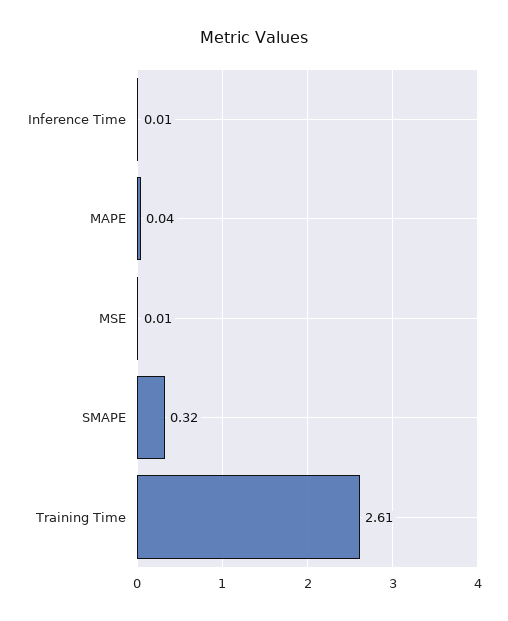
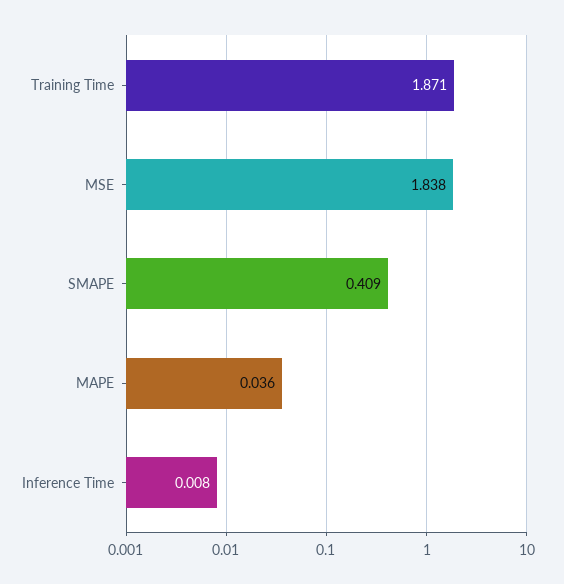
MSE: 0.01 -> 1.838
SMAPE: 0.32 -> 0.409
Training Time: 2.61 -> 1.871

